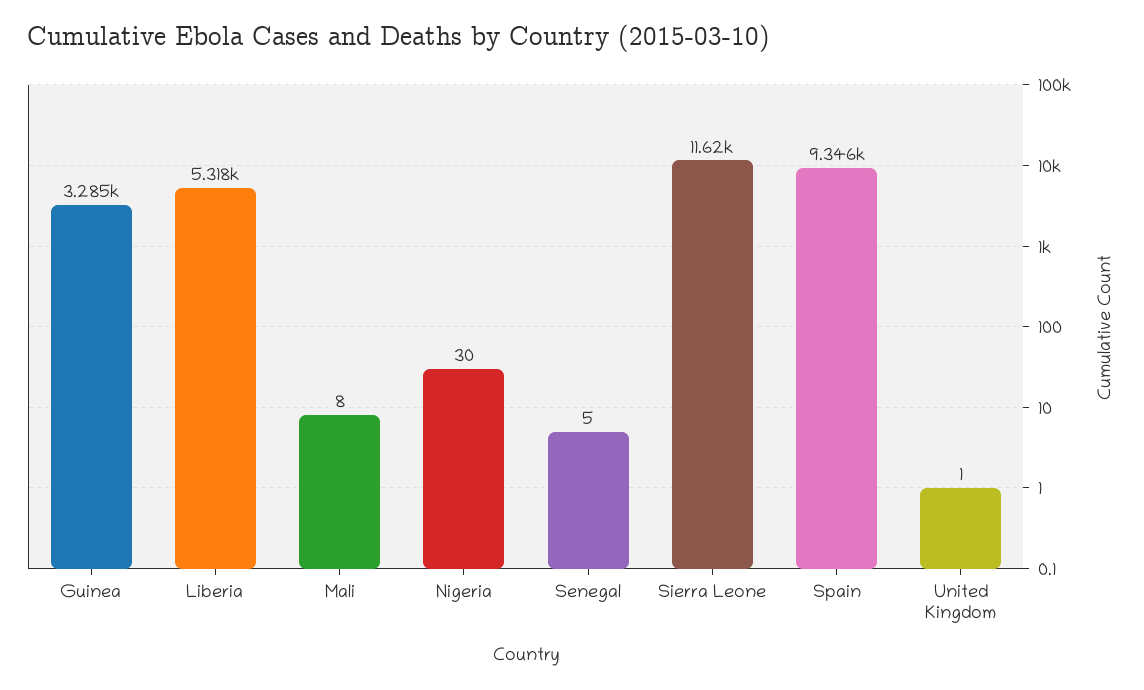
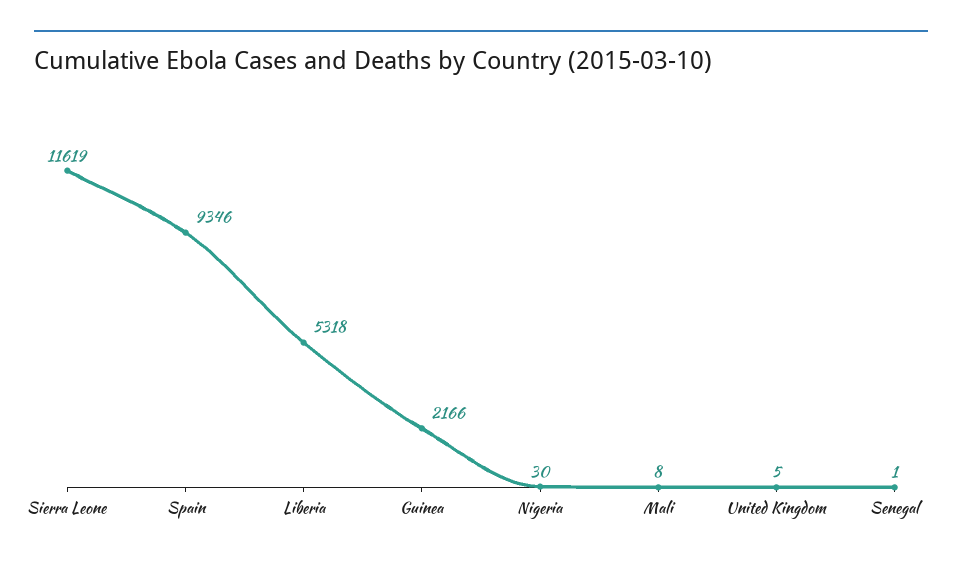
Guinea: 3285 -> 2166
Senegal: 5 -> 1
United Kingdom: 1 -> 5

